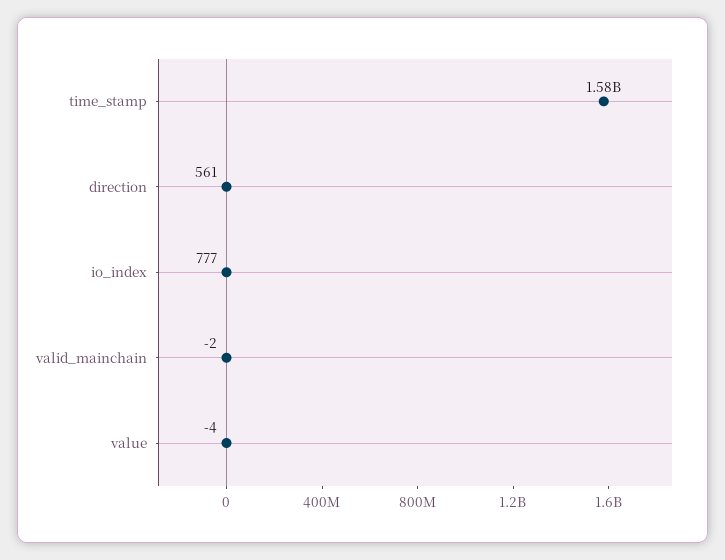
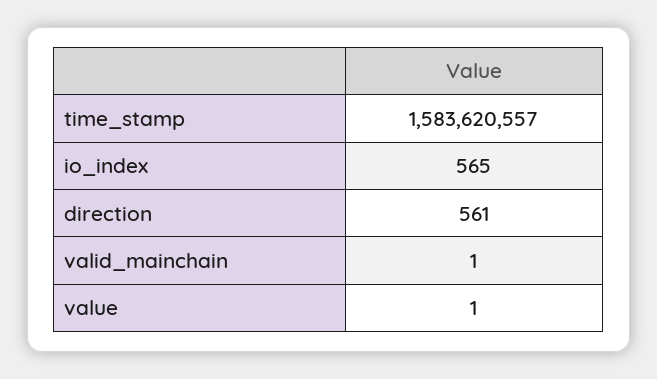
io_index: 777 -> 565
valid_mainchain: -2 -> 1
value: -4 -> 1

